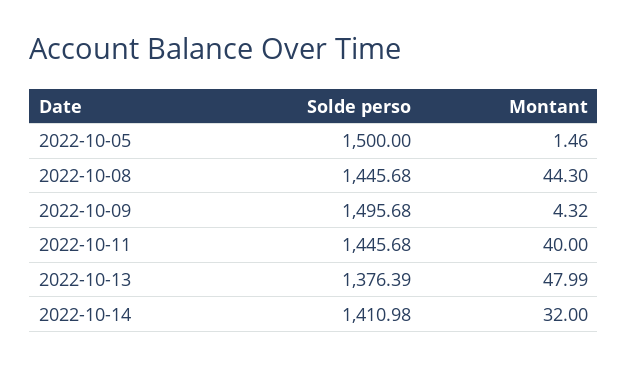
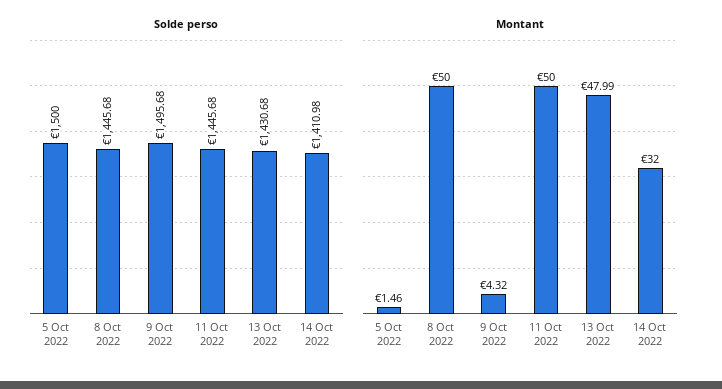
Montant, 2022-10-08: 44.3 -> 50
Montant, 2022-10-11: 40 -> 50
Solde perso, 2022-10-13: 1376.39 -> 1430.68

